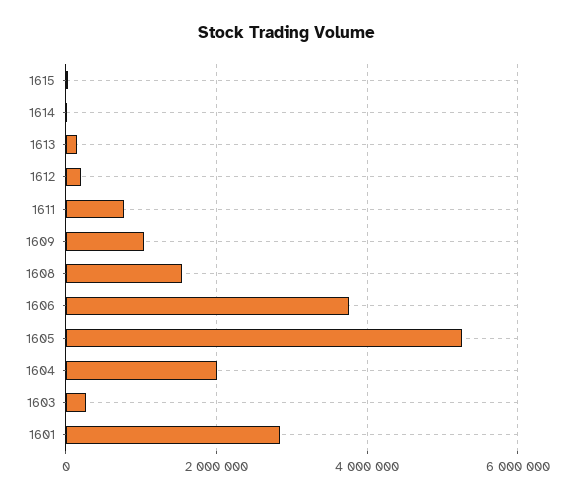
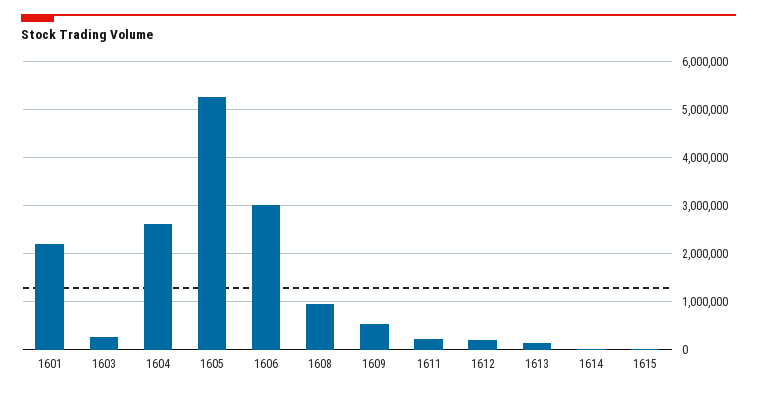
1611: 800000 -> 200000
1609: 1000000 -> 600000
1608: 1600000 -> 1000000
1606: 3800000 -> 3000000
1604: 2000000 -> 2600000
1601: 2800000 -> 2200000

